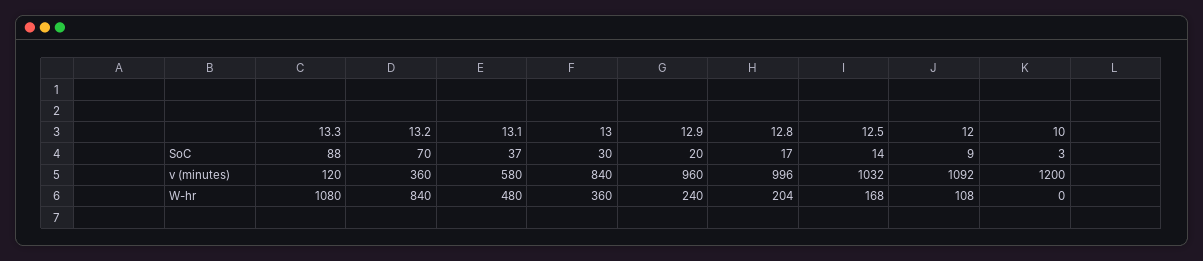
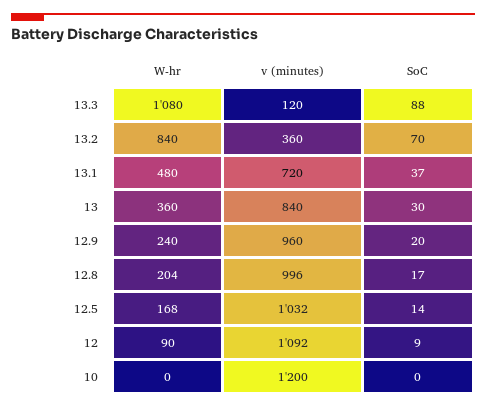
10, SoC: 3 -> 0
13.1, v (minutes): 580 -> 720
12, W-hr: 108 -> 90

